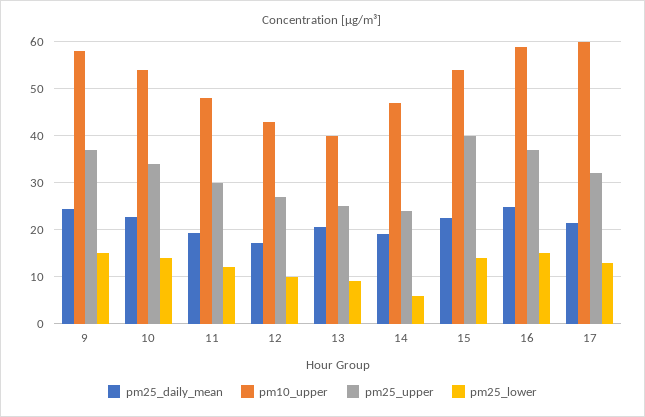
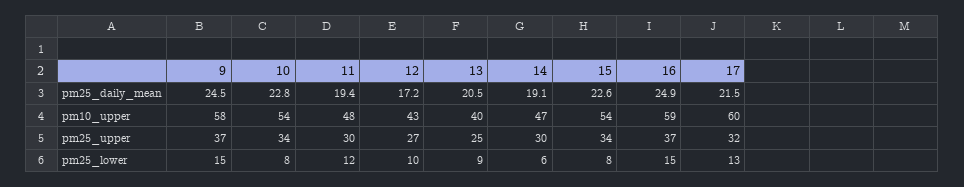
pm25_lower, 10: 14 -> 8
pm25_upper, 14: 24 -> 30
pm25_upper, 15: 40 -> 34
pm25_lower, 15: 14 -> 8

